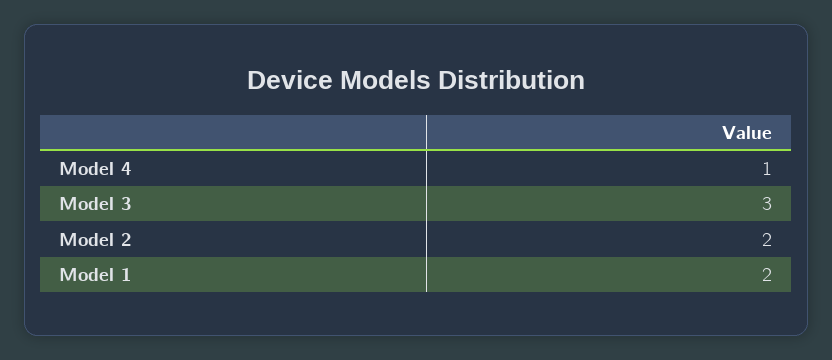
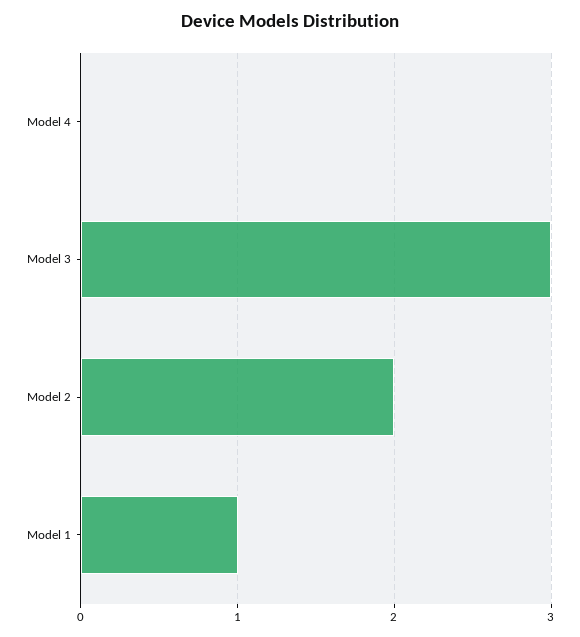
Model 4: 1 -> 0
Model 1: 2 -> 1

